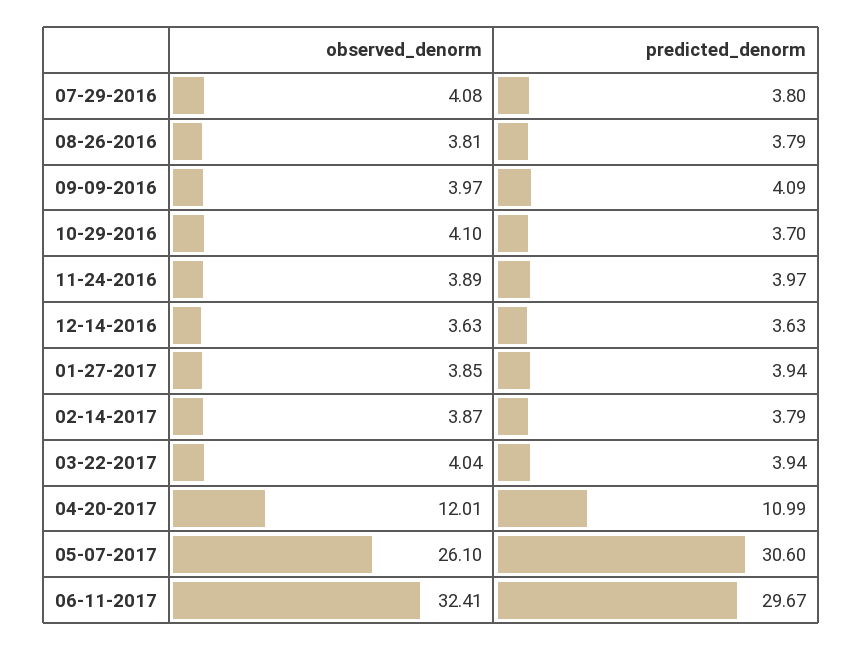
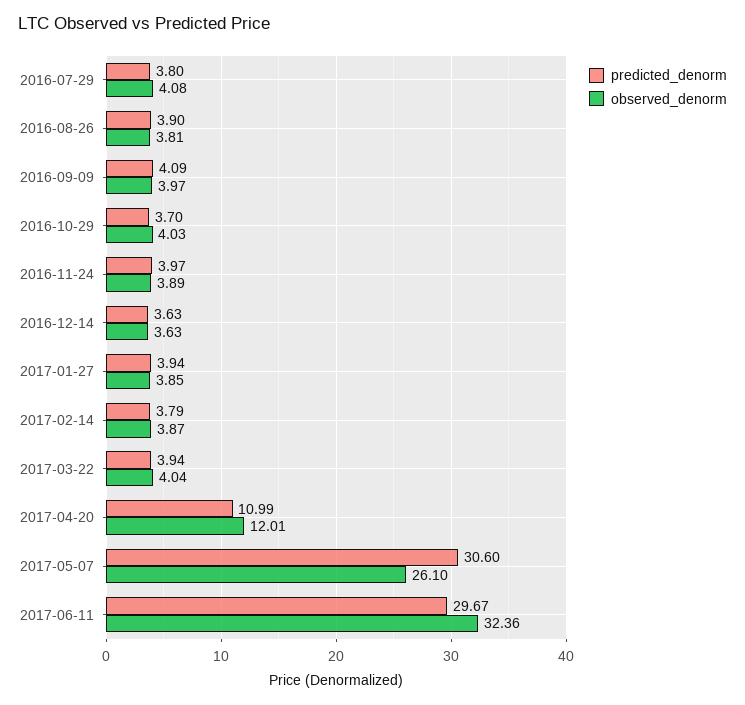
predicted_denorm, 08-26-2016: 3.79 -> 3.9
observed_denorm, 10-29-2016: 4.1 -> 4.03
observed_denorm, 06-11-2017: 32.41 -> 32.36

